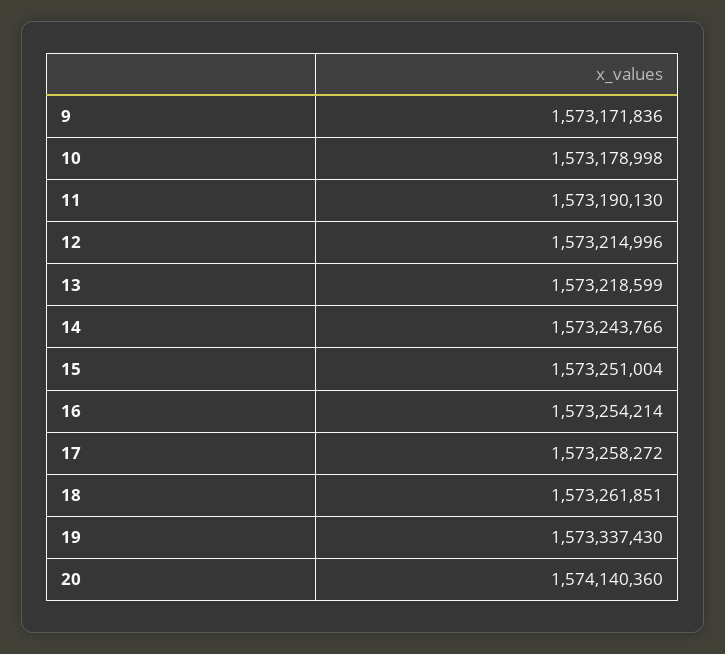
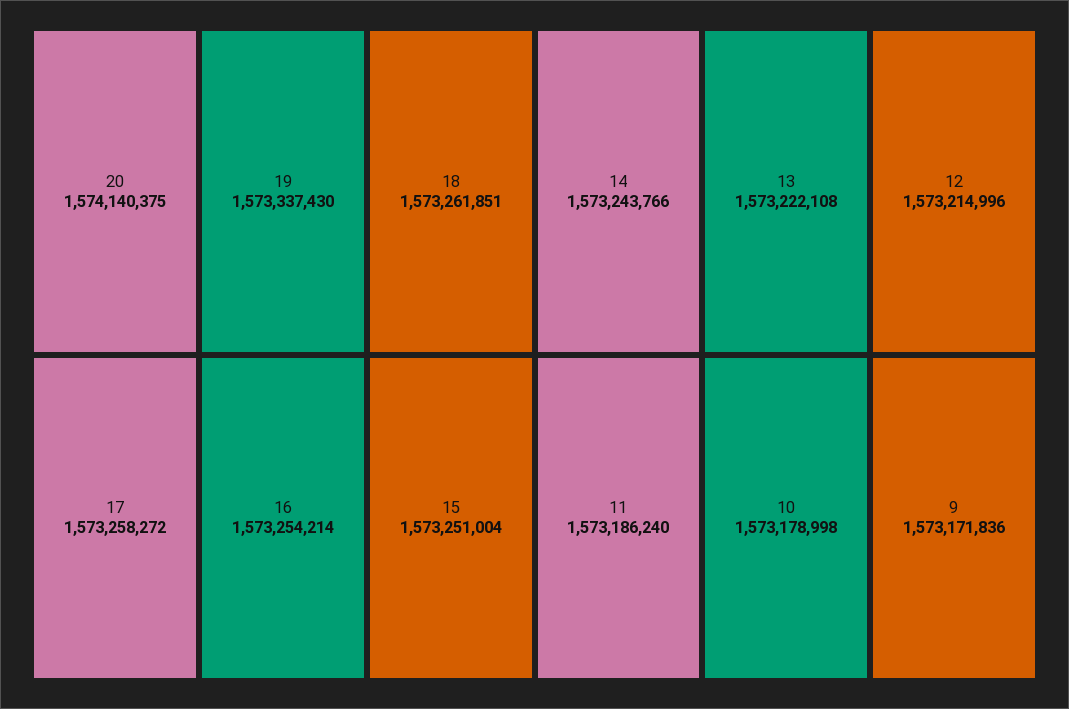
11: 1573190130 -> 1573186240
13: 1573218599 -> 1573222108
20: 1574140360 -> 1574140375

